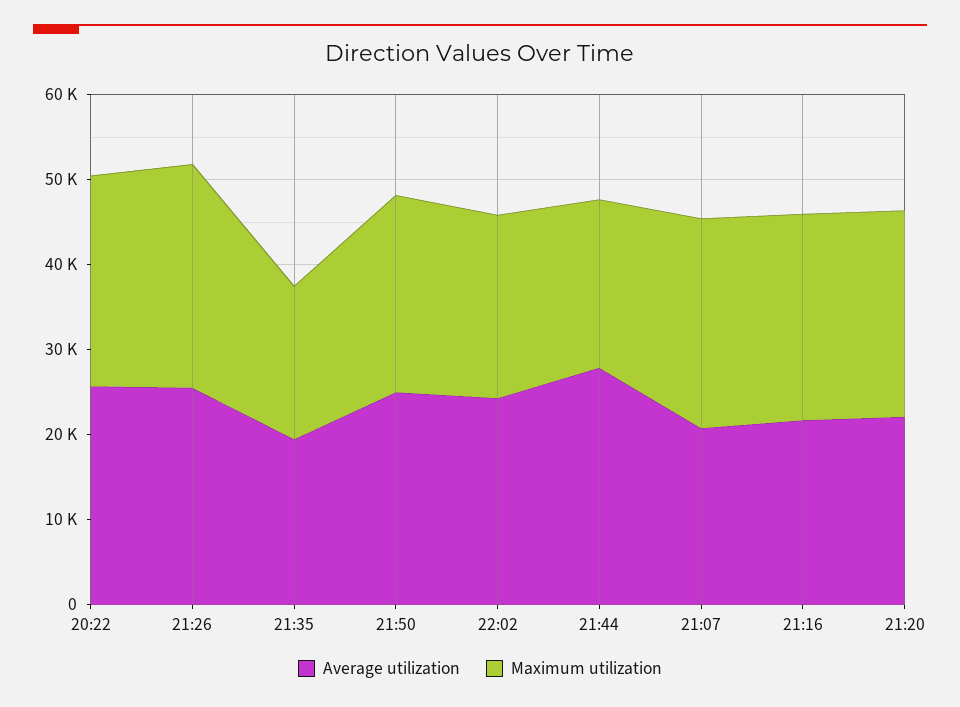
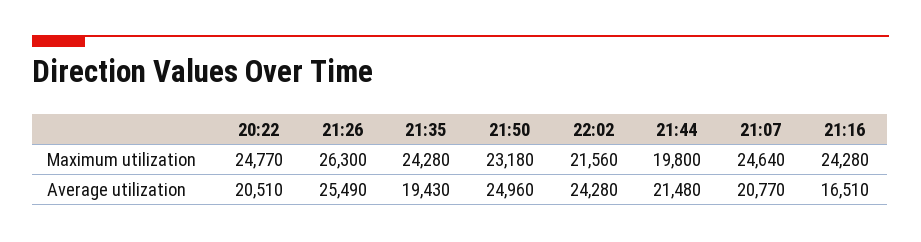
Average utilization, 20:22: 26000 -> 20510
Maximum utilization, 21:35: 18000 -> 24280
Average utilization, 21:44: 28000 -> 21480
Average utilization, 21:16: 22000 -> 16510
Average utilization, 21:20: 22000 -> none
Maximum utilization, 21:20: 24000 -> none

